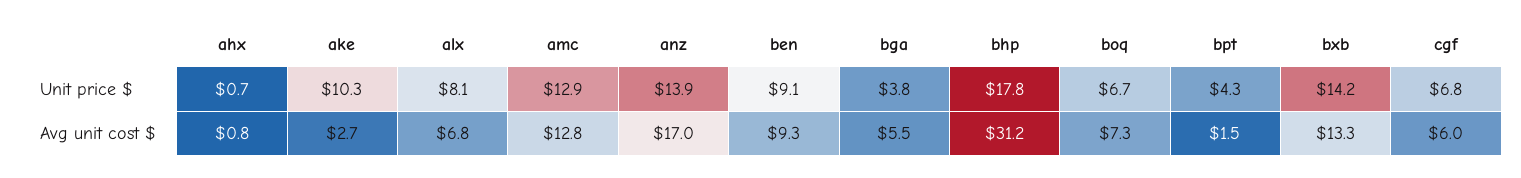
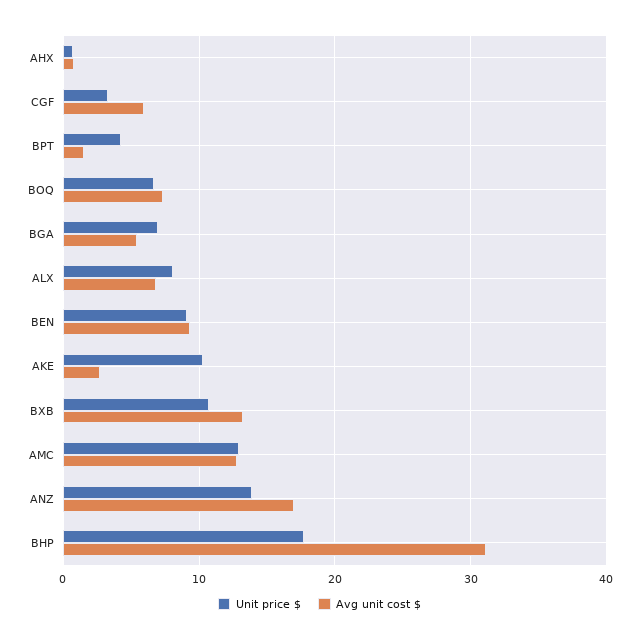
Unit price $, bga: 3.8 -> 7
Unit price $, bxb: 14.2 -> 11
Unit price $, cgf: 6.8 -> 3

